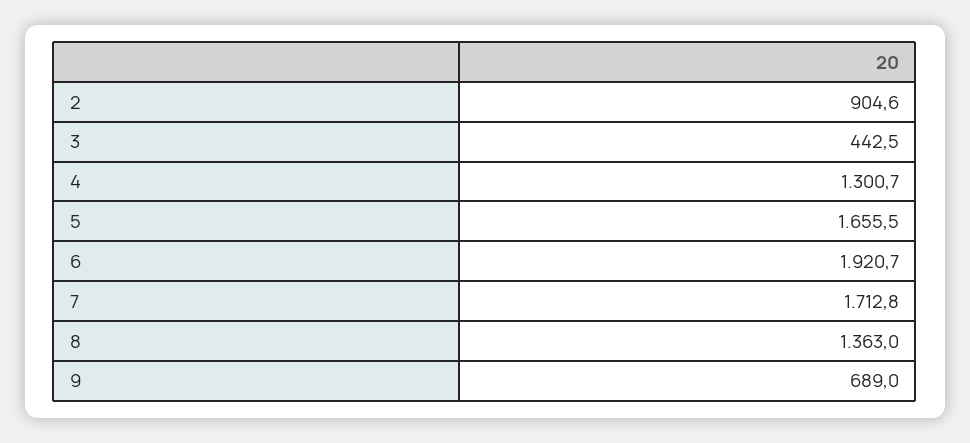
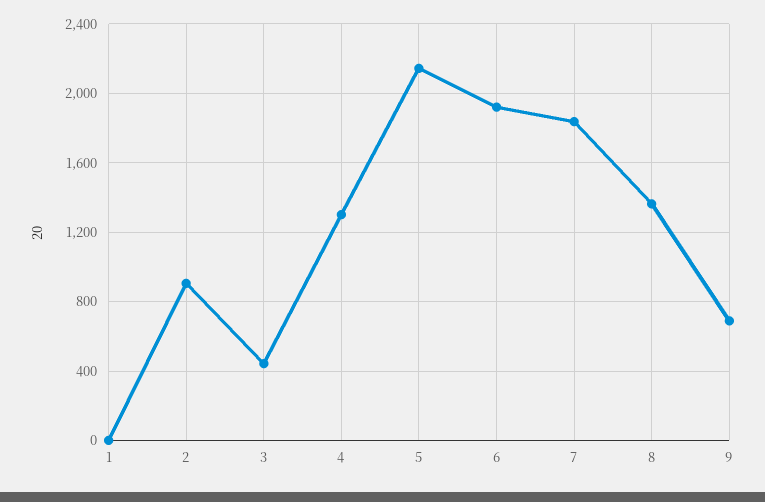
5: 1655.5 -> 2150
7: 1712.8 -> 1850
1: none -> 0

